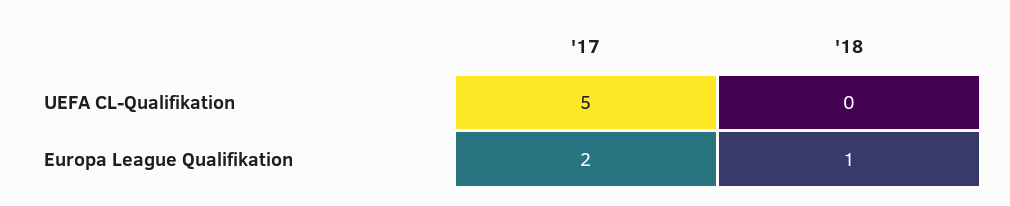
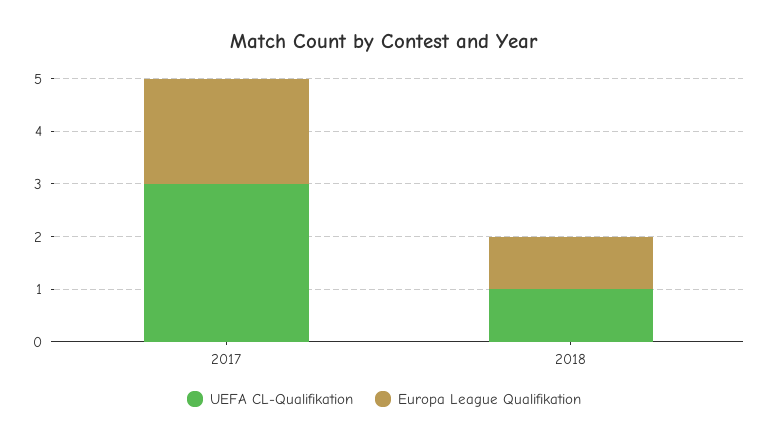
UEFA CL-Qualifikation, '17: 5 -> 3
UEFA CL-Qualifikation, '18: 0 -> 1

